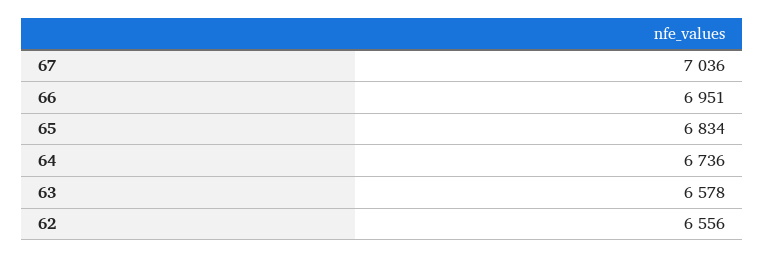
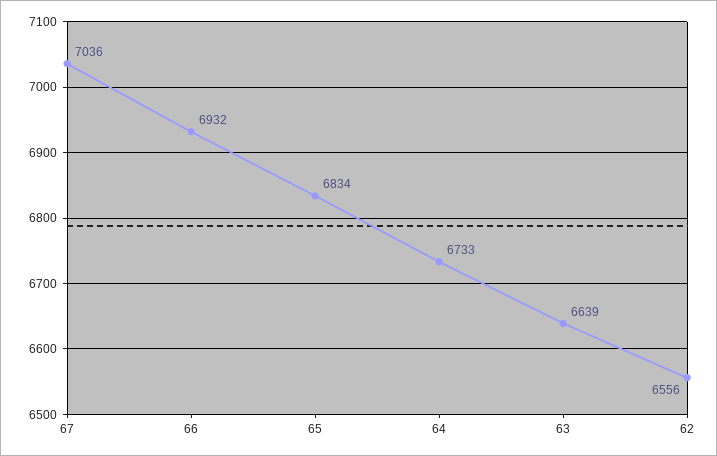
66: 6951 -> 6932
64: 6736 -> 6733
63: 6578 -> 6639

